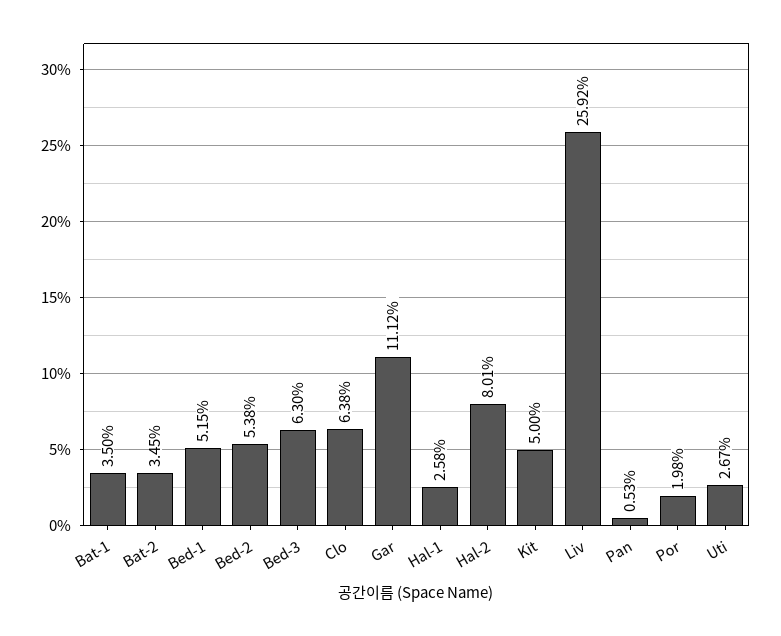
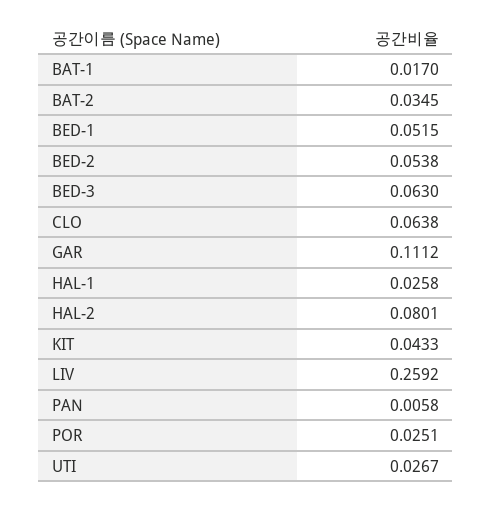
Bat-1: 0.035 -> 0.017
Kit: 0.05 -> 0.0433
Pan: 0.0053 -> 0.0058
Por: 0.0198 -> 0.0251

